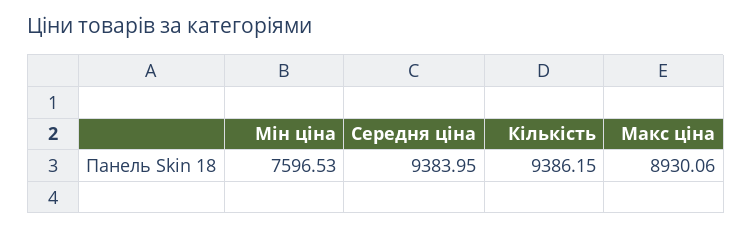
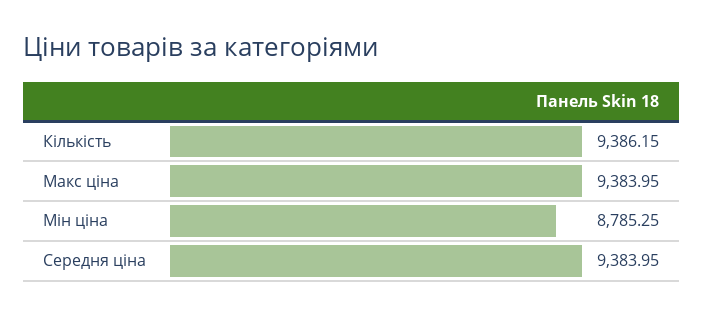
Мін ціна: 7596.53 -> 8785.25
Макс ціна: 8930.06 -> 9383.95

